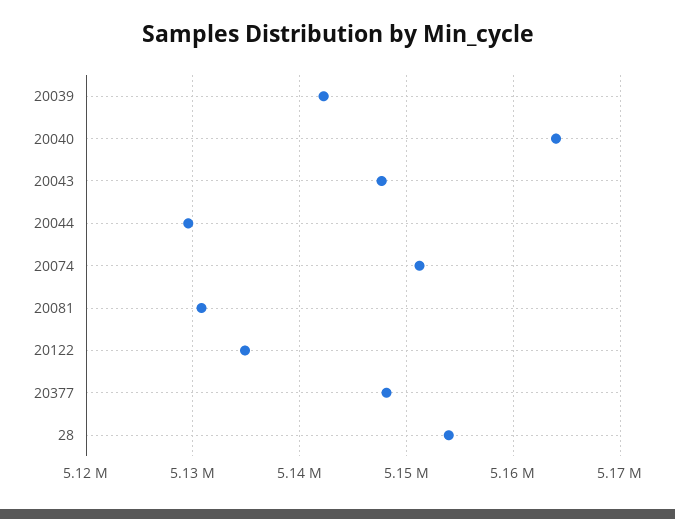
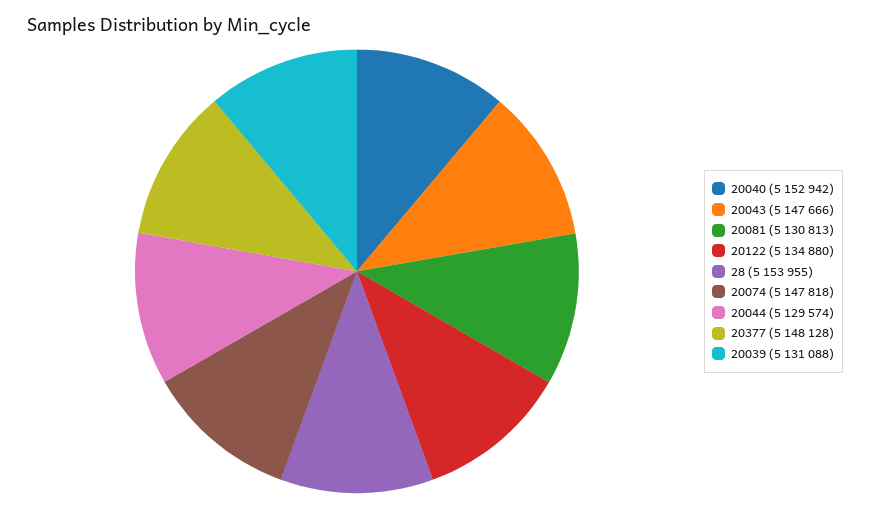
20039: 5142000 -> 5131088
20040: 5164000 -> 5152942
20074: 5151000 -> 5147818

